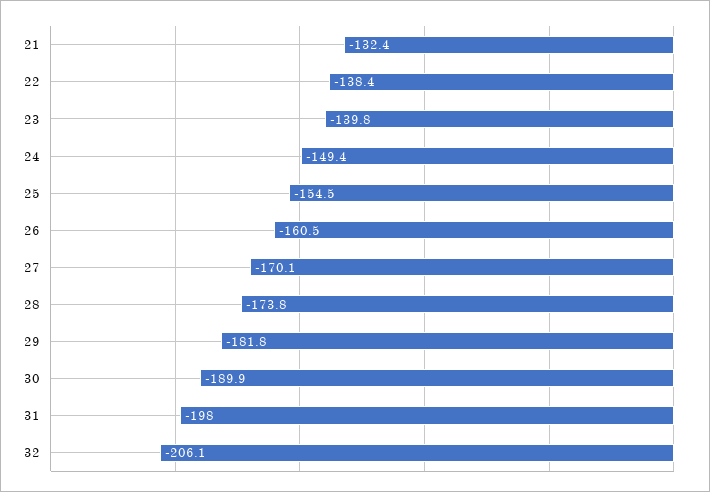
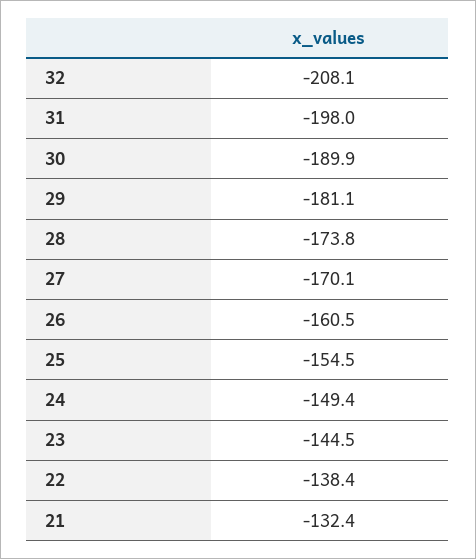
23: -139.8 -> -144.5
29: -181.8 -> -181.1
32: -206.1 -> -208.1

